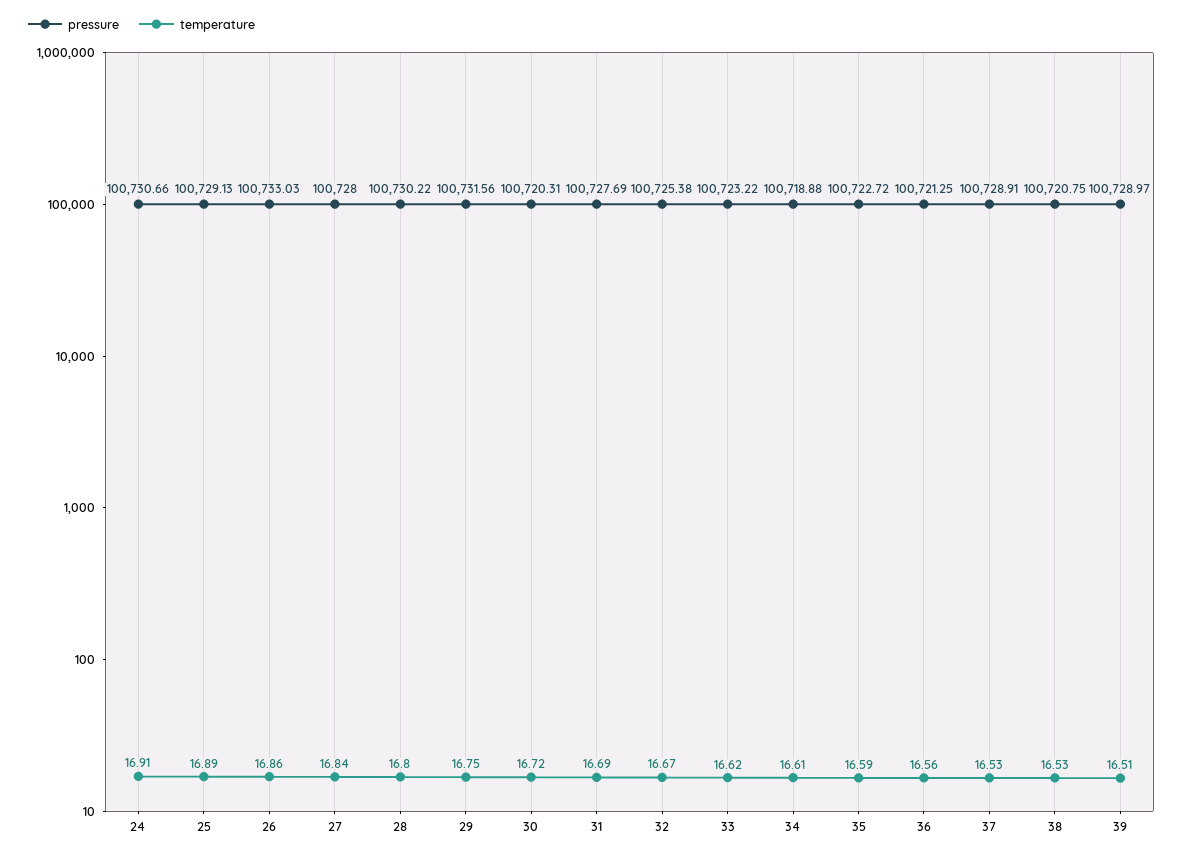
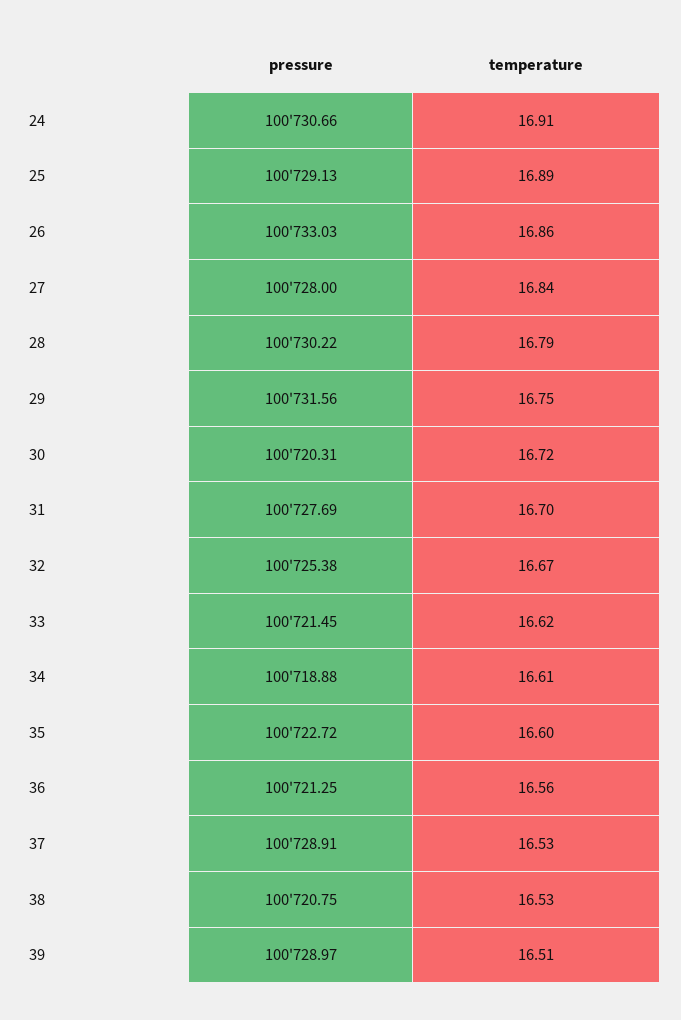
temperature, 28: 16.8 -> 16.79
temperature, 31: 16.69 -> 16.7
pressure, 33: 100723.22 -> 100721.45
temperature, 35: 16.59 -> 16.6

